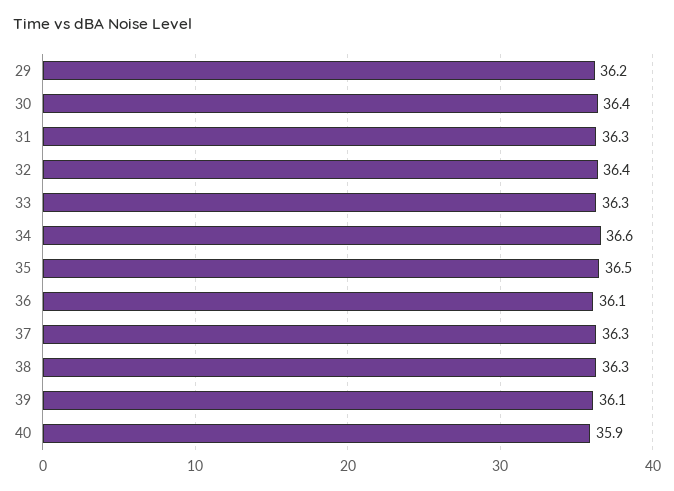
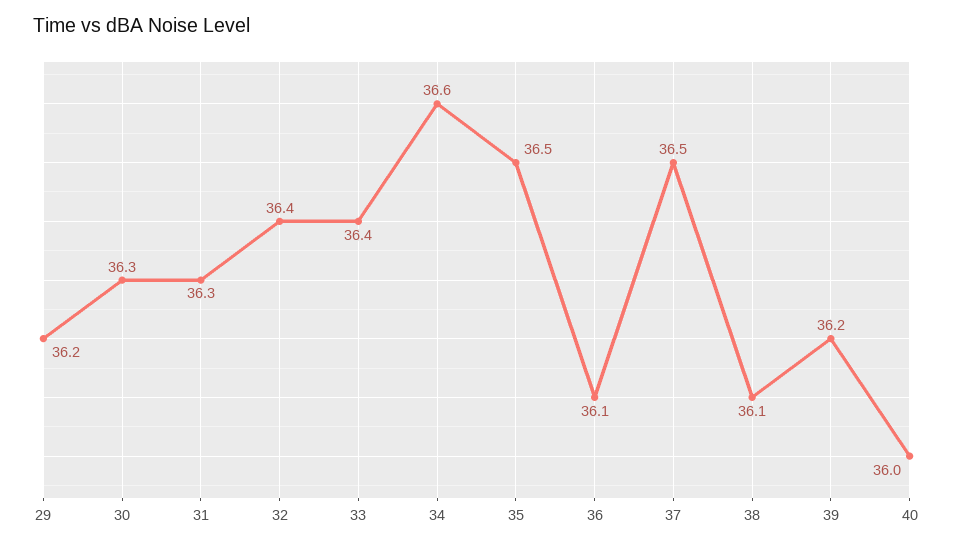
30: 36.4 -> 36.3
33: 36.3 -> 36.4
37: 36.3 -> 36.5
38: 36.3 -> 36.1
39: 36.1 -> 36.2
40: 35.9 -> 36

